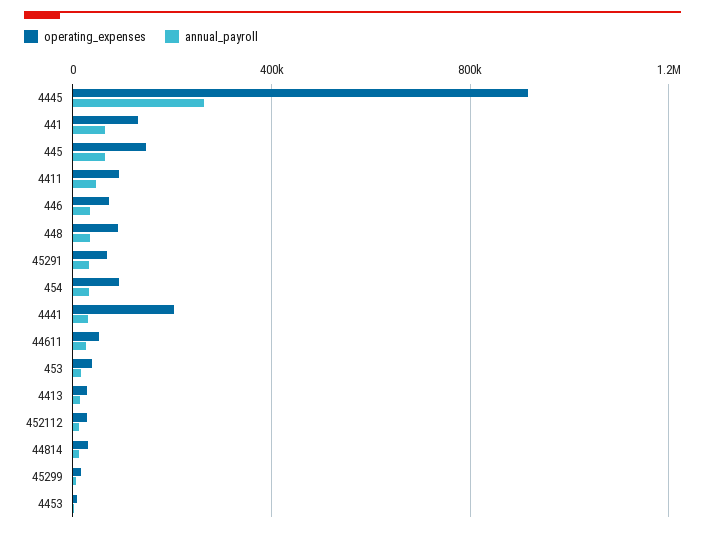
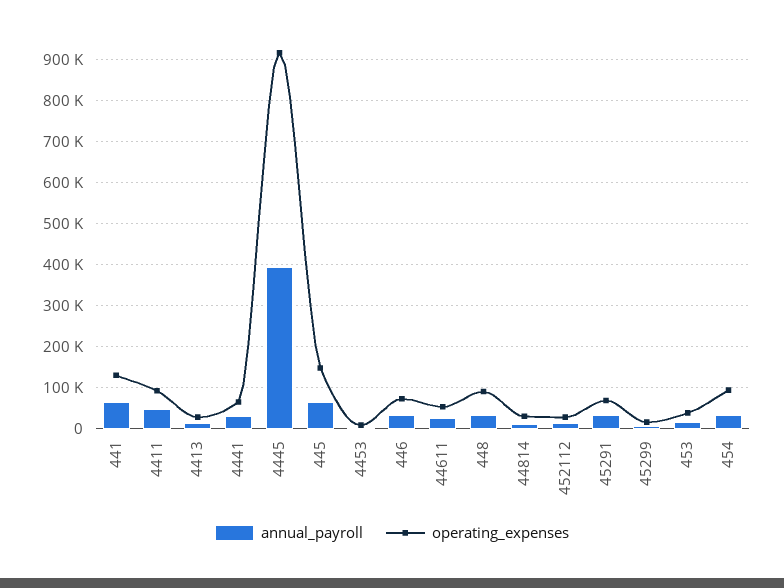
annual_payroll, 4445: 250000 -> 400000
operating_expenses, 4441: 200000 -> 60000

